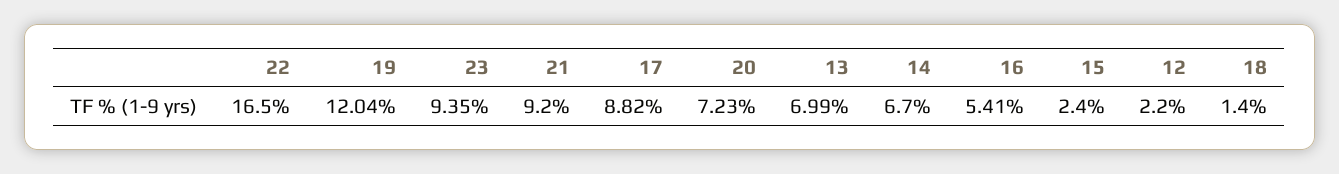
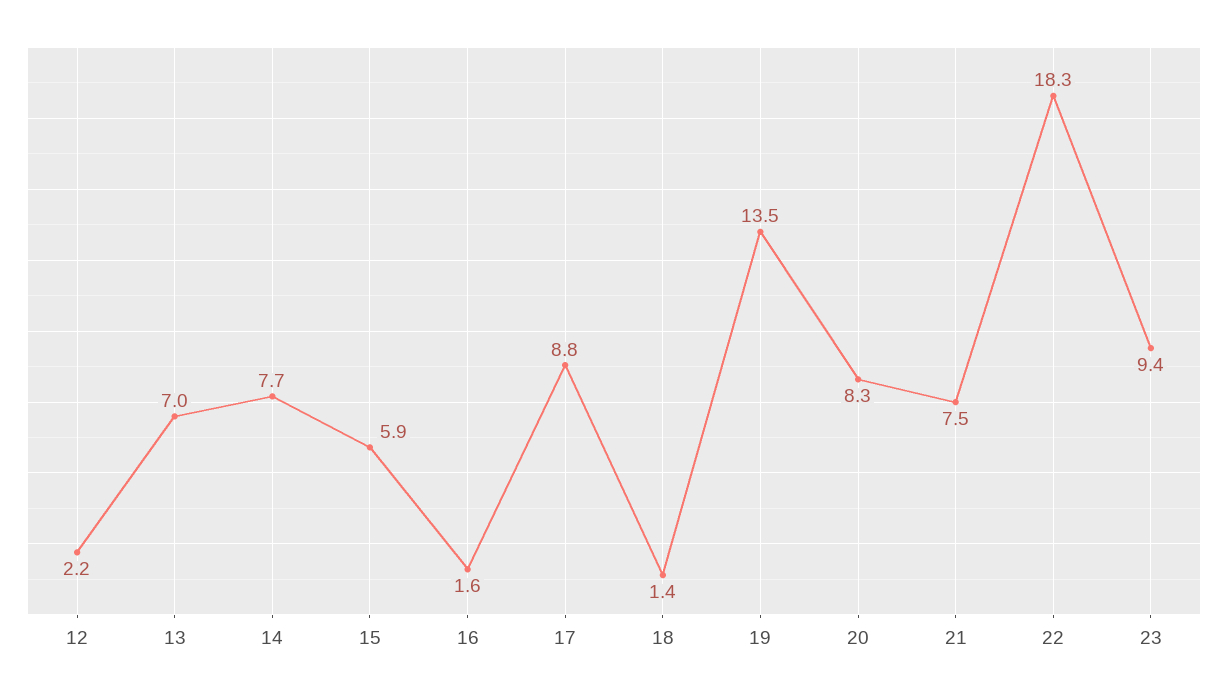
22: 16.5 -> 18.3
19: 12.04 -> 13.5
21: 9.2 -> 7.5
20: 7.23 -> 8.3
14: 6.7 -> 7.7
16: 5.41 -> 1.6
15: 2.4 -> 5.9

